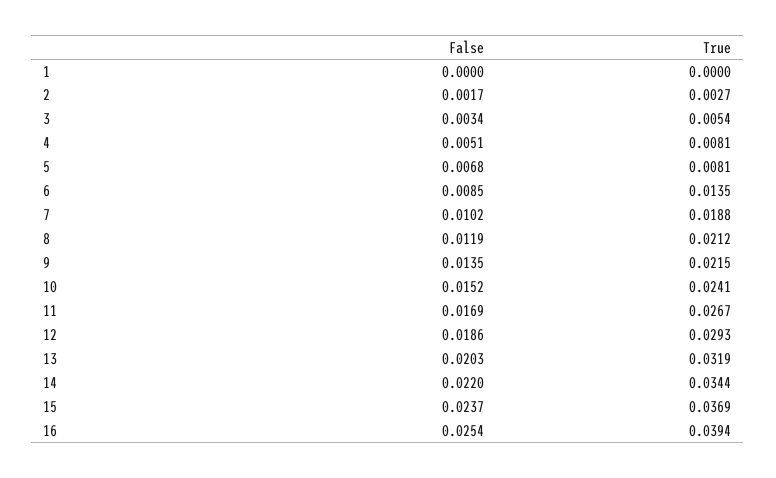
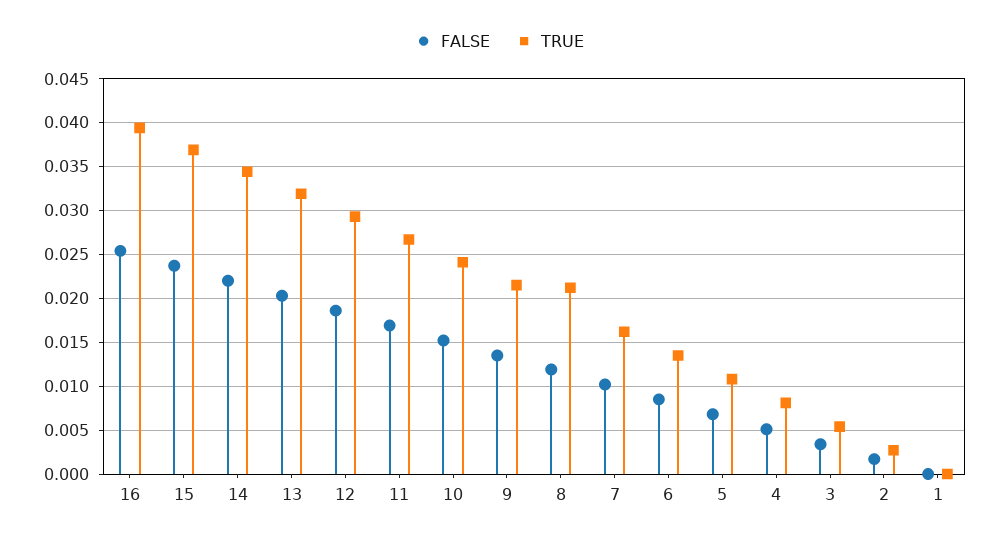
True, 5: 0.0081 -> 0.011
True, 7: 0.0188 -> 0.016

